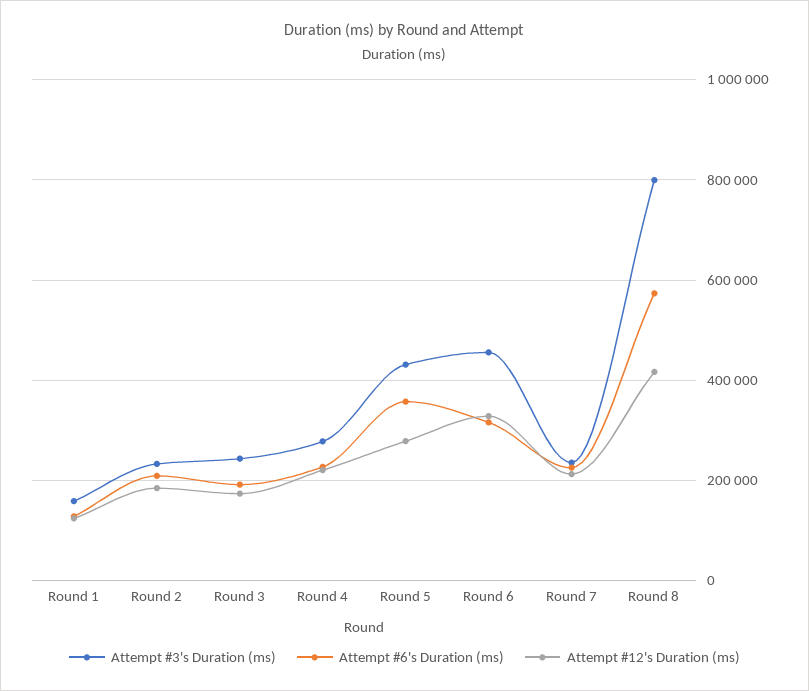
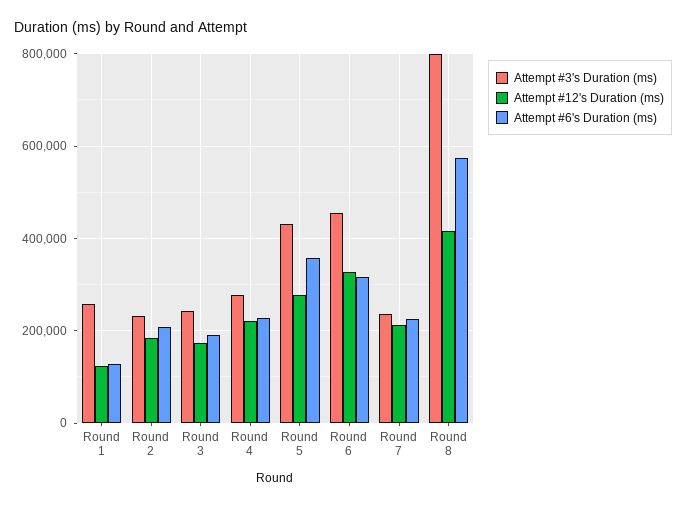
Attempt #3's Duration (ms), Round 1: 160000 -> 260000

